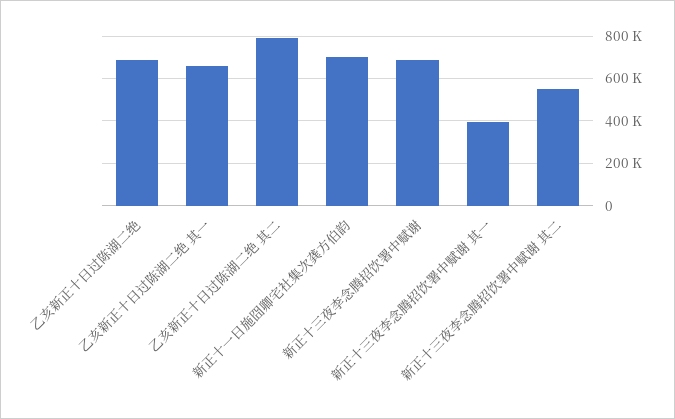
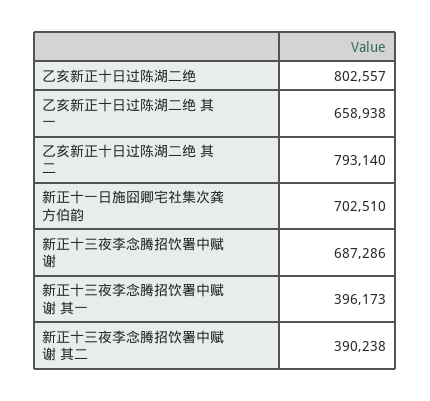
乙亥新正十日过陈湖二绝: 700000 -> 802557
新正十三夜李念腾招饮署中赋谢 其二: 550000 -> 390238

